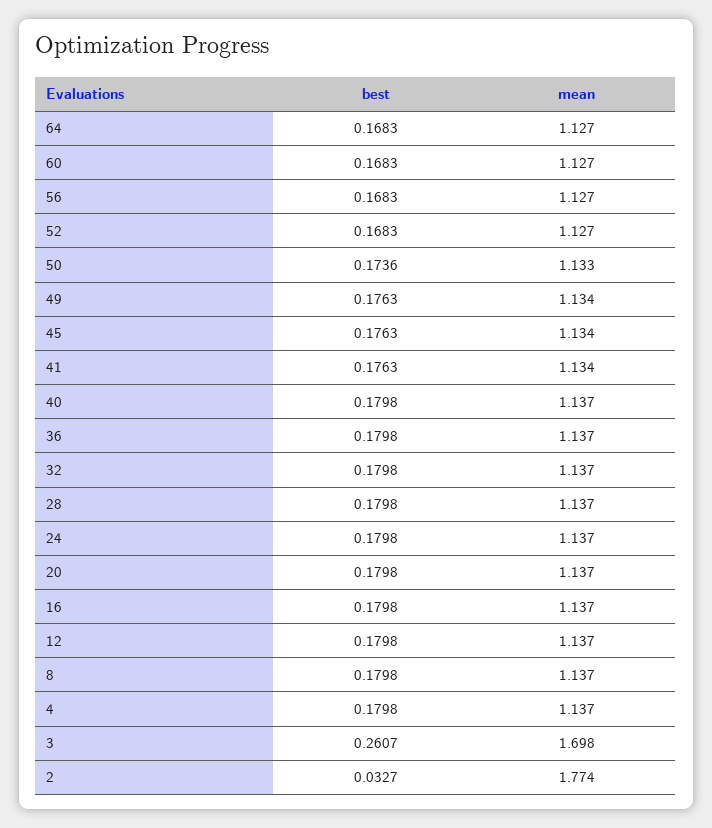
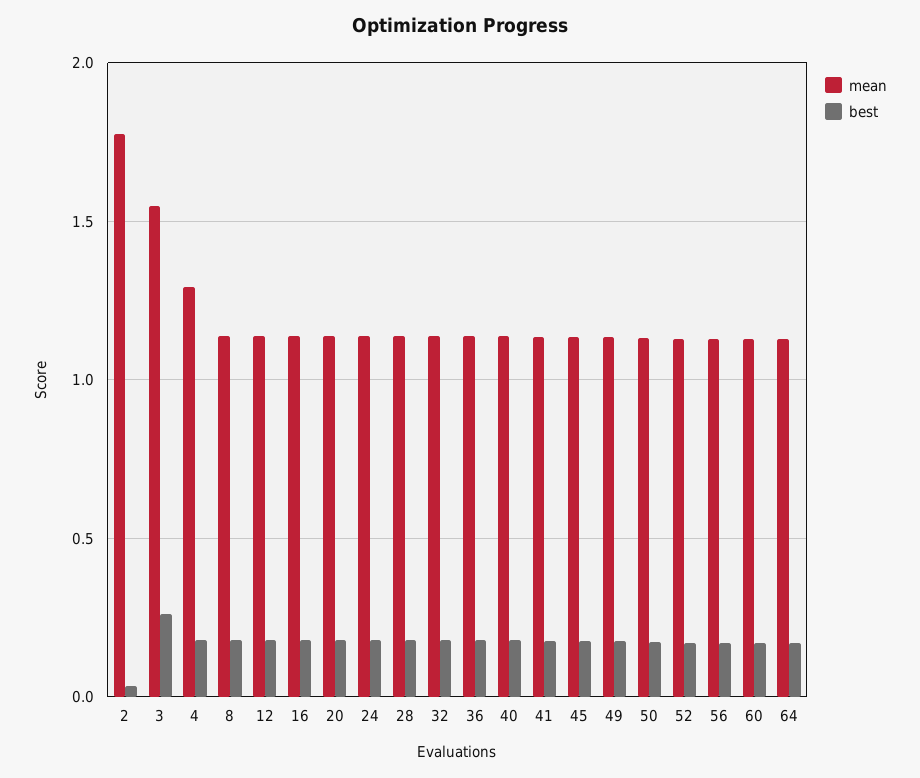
mean, 4: 1.137 -> 1.3
mean, 3: 1.698 -> 1.55

